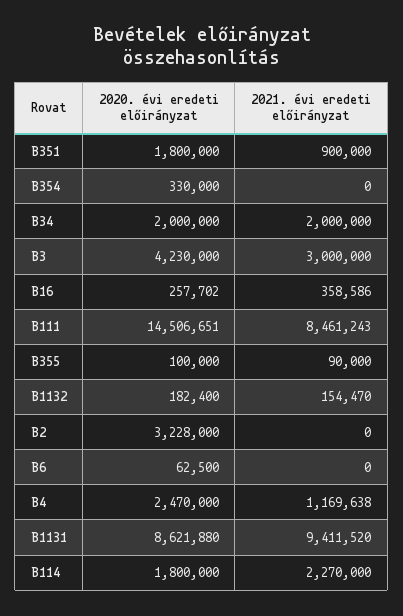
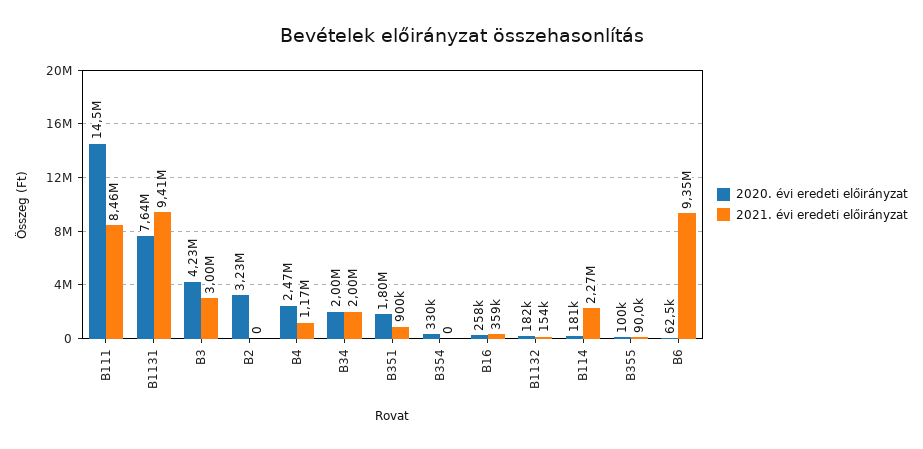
2021. évi eredeti előirányzat, B6: 0 -> 9350000
2020. évi eredeti előirányzat, B1131: 8621880 -> 7640000
2020. évi eredeti előirányzat, B114: 1800000 -> 181000

